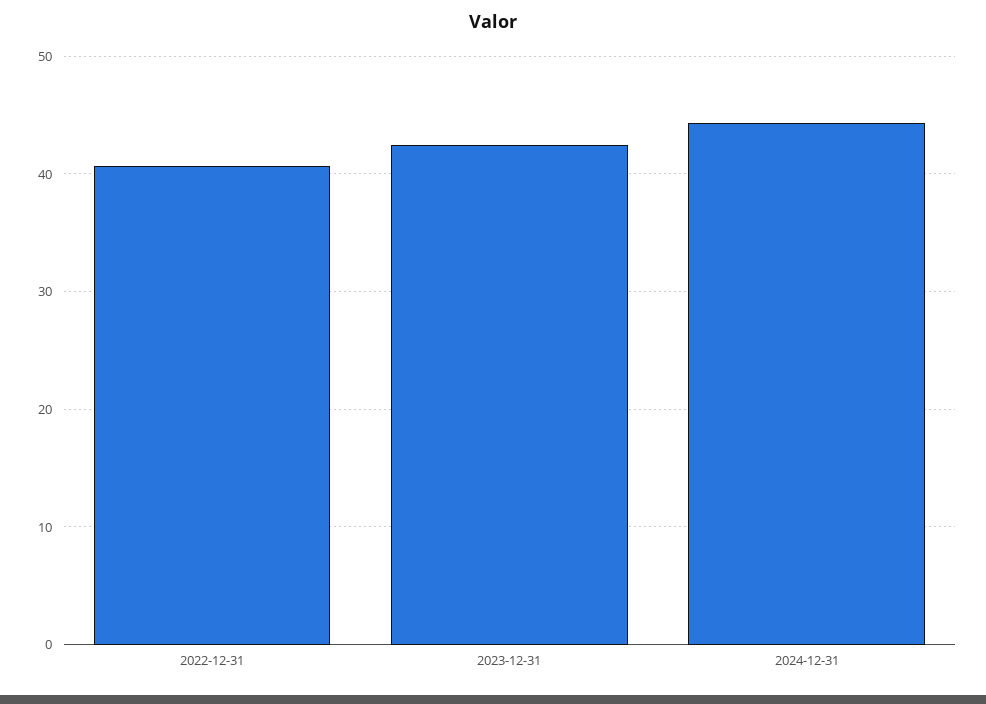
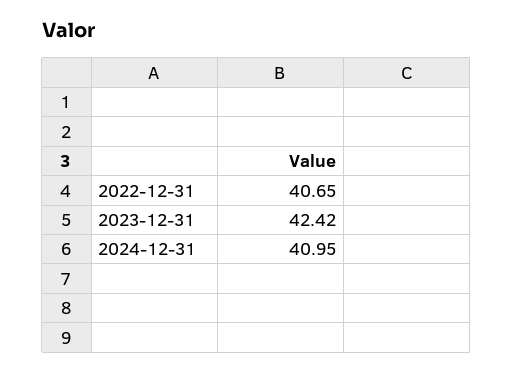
2024-12-31: 44 -> 40.95

